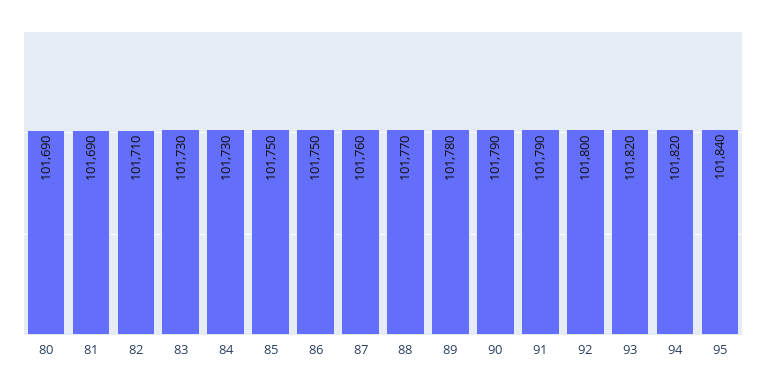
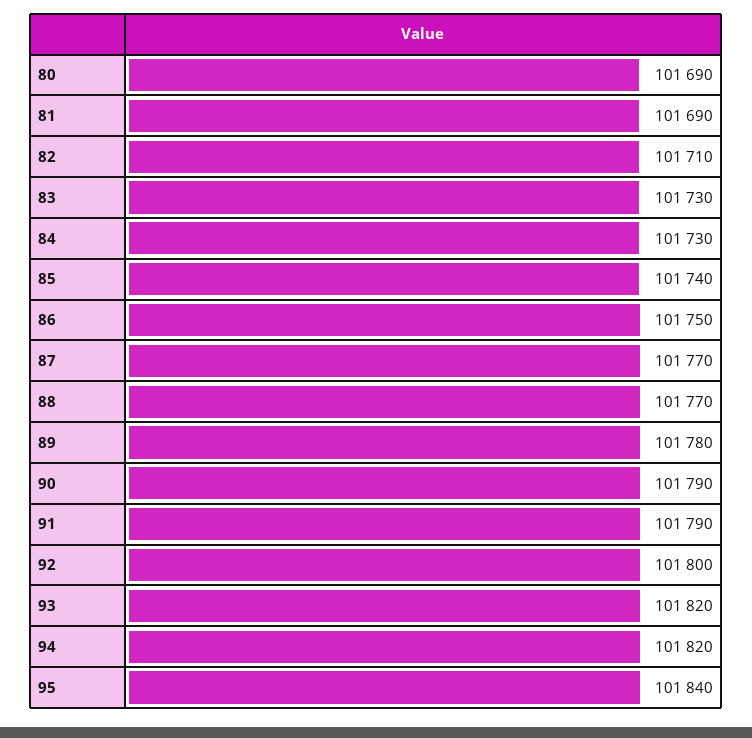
85: 101750 -> 101740
87: 101760 -> 101770

